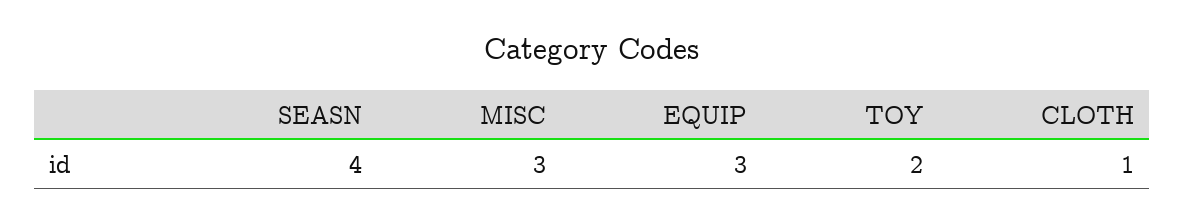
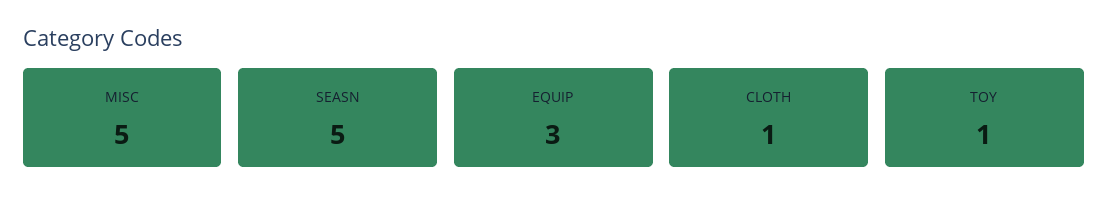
SEASN: 4 -> 5
MISC: 3 -> 5
TOY: 2 -> 1

